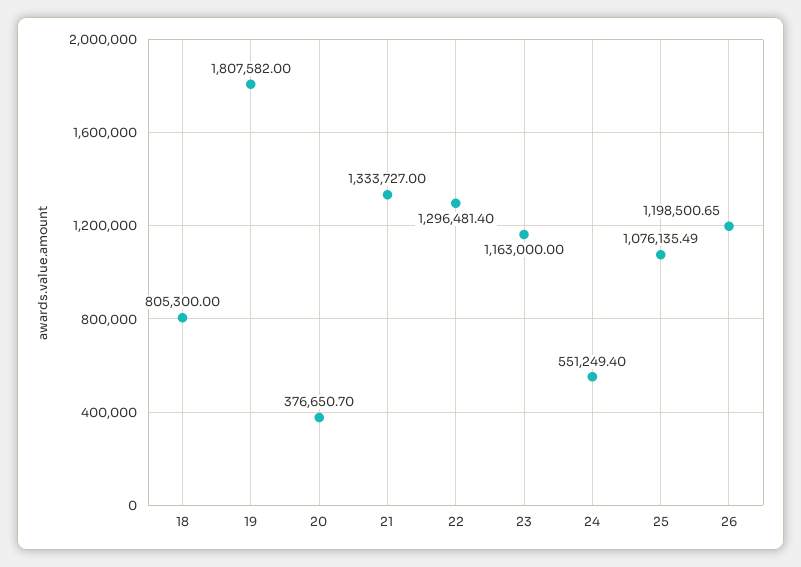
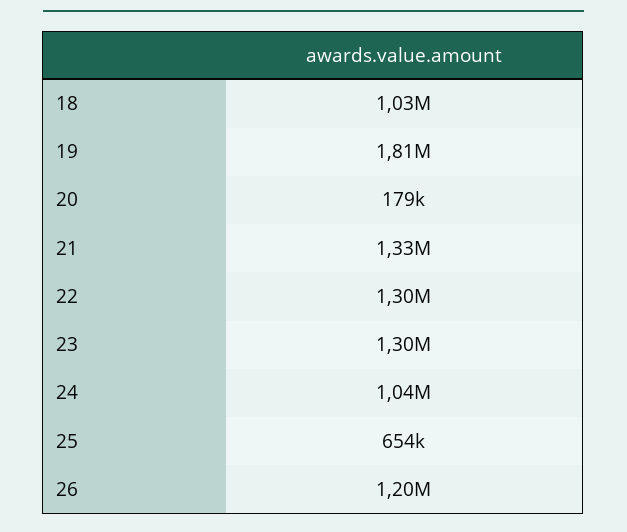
18: 805300 -> 1030000
20: 376650.7 -> 179000
23: 1163000 -> 1300000
24: 551249.4 -> 1040000
25: 1076135.49 -> 654000

